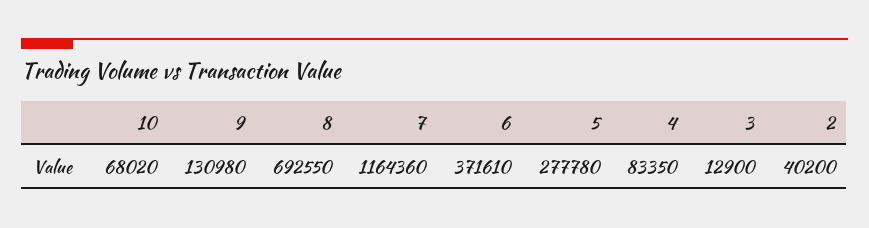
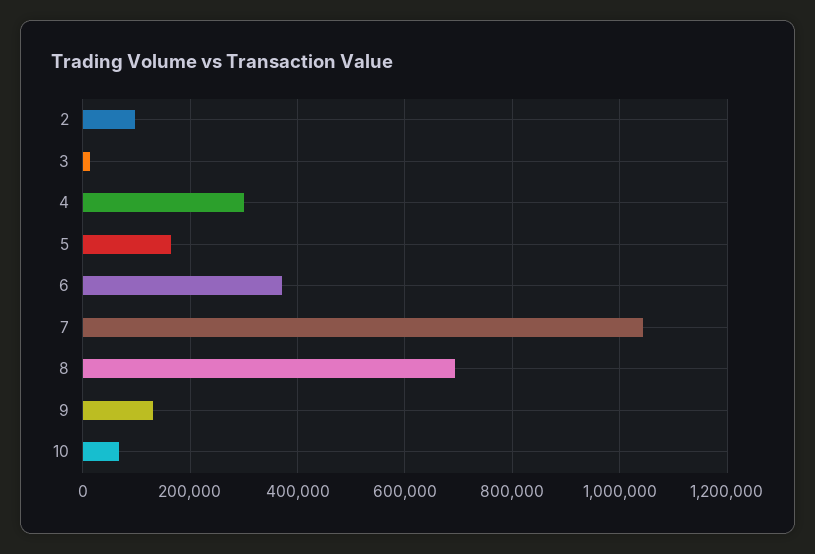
7: 1164360 -> 1040000
5: 277780 -> 160000
4: 83350 -> 300000
2: 40200 -> 100000

